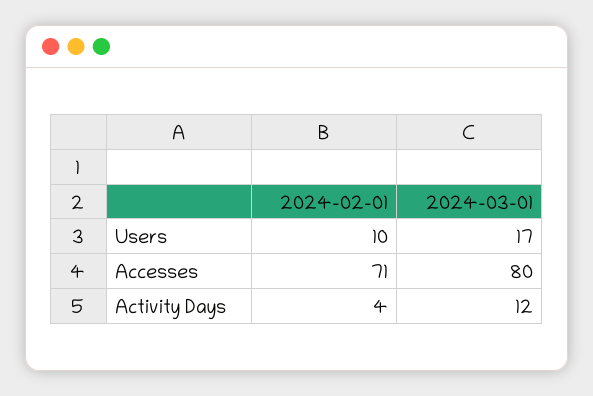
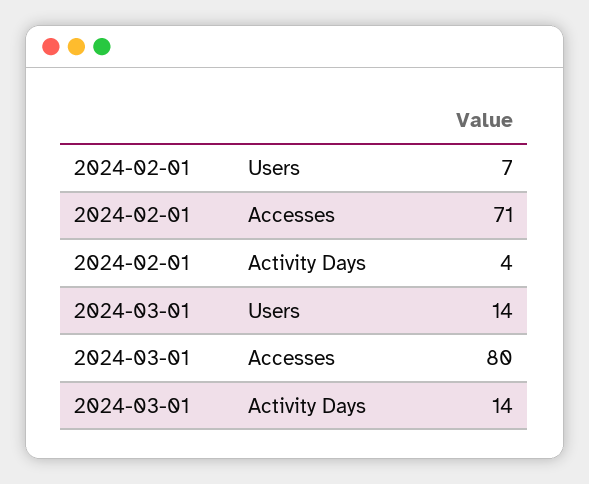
2024-02-01, Users: 10 -> 7
2024-03-01, Users: 17 -> 14
2024-03-01, Activity Days: 12 -> 14

